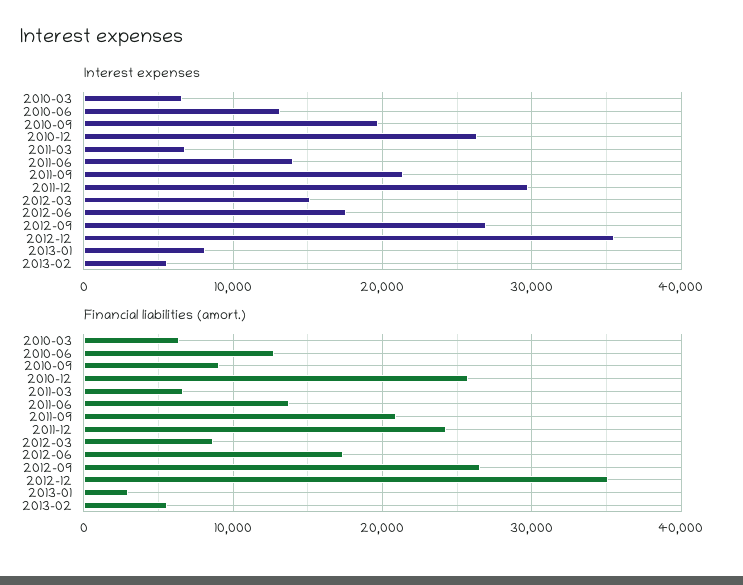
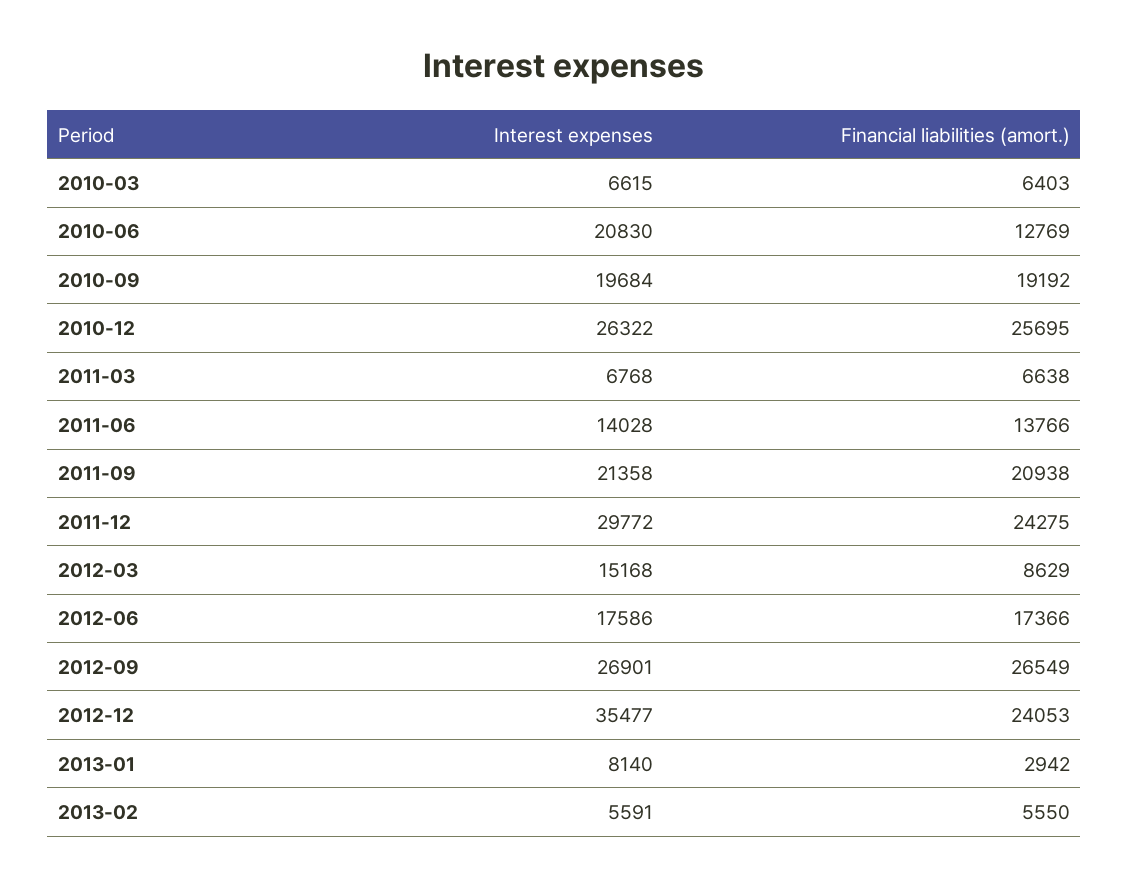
Interest expenses, 2010-06: 13000 -> 20830
Financial liabilities (amort.), 2010-09: 9000 -> 19192
Financial liabilities (amort.), 2012-12: 35000 -> 24053

